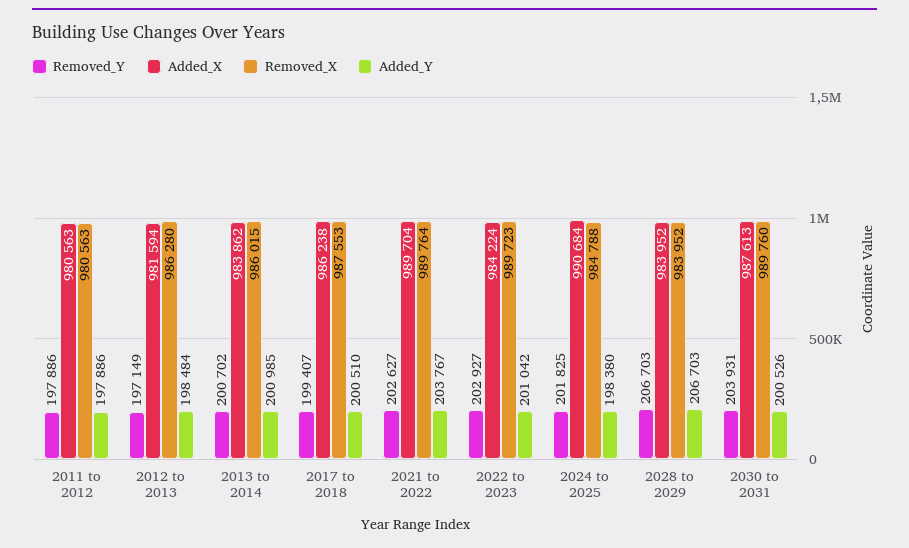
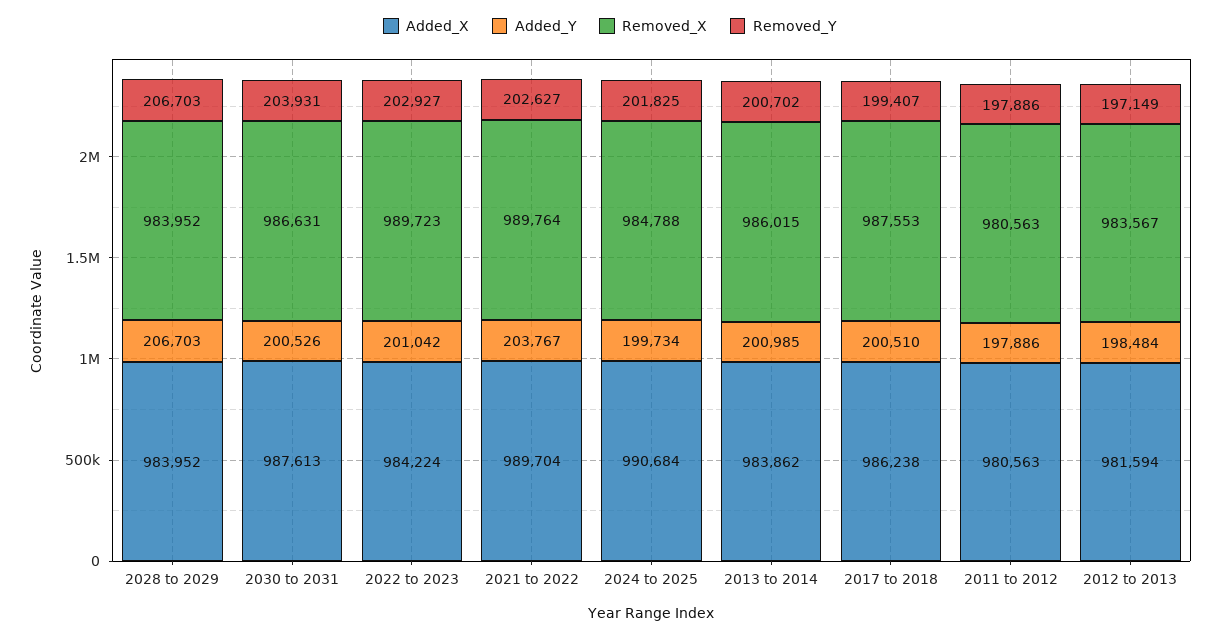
Removed_X, 2012 to 2013: 986280 -> 983567
Added_Y, 2024 to 2025: 198380 -> 199734
Removed_X, 2030 to 2031: 989760 -> 986631

